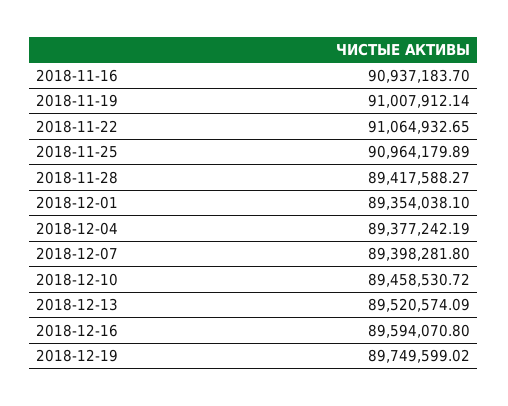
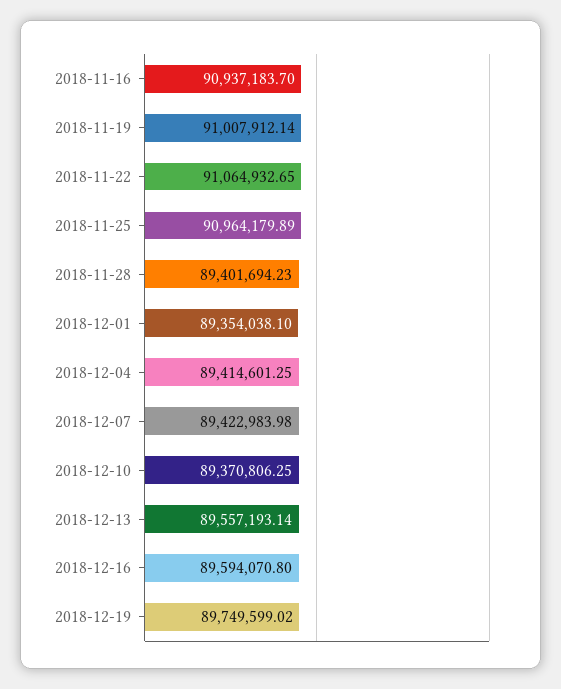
2018-11-28: 89417588.27 -> 89401694.23
2018-12-04: 89377242.19 -> 89414601.25
2018-12-07: 89398281.8 -> 89422983.98
2018-12-10: 89458530.72 -> 89370806.25
2018-12-13: 89520574.09 -> 89557193.14

